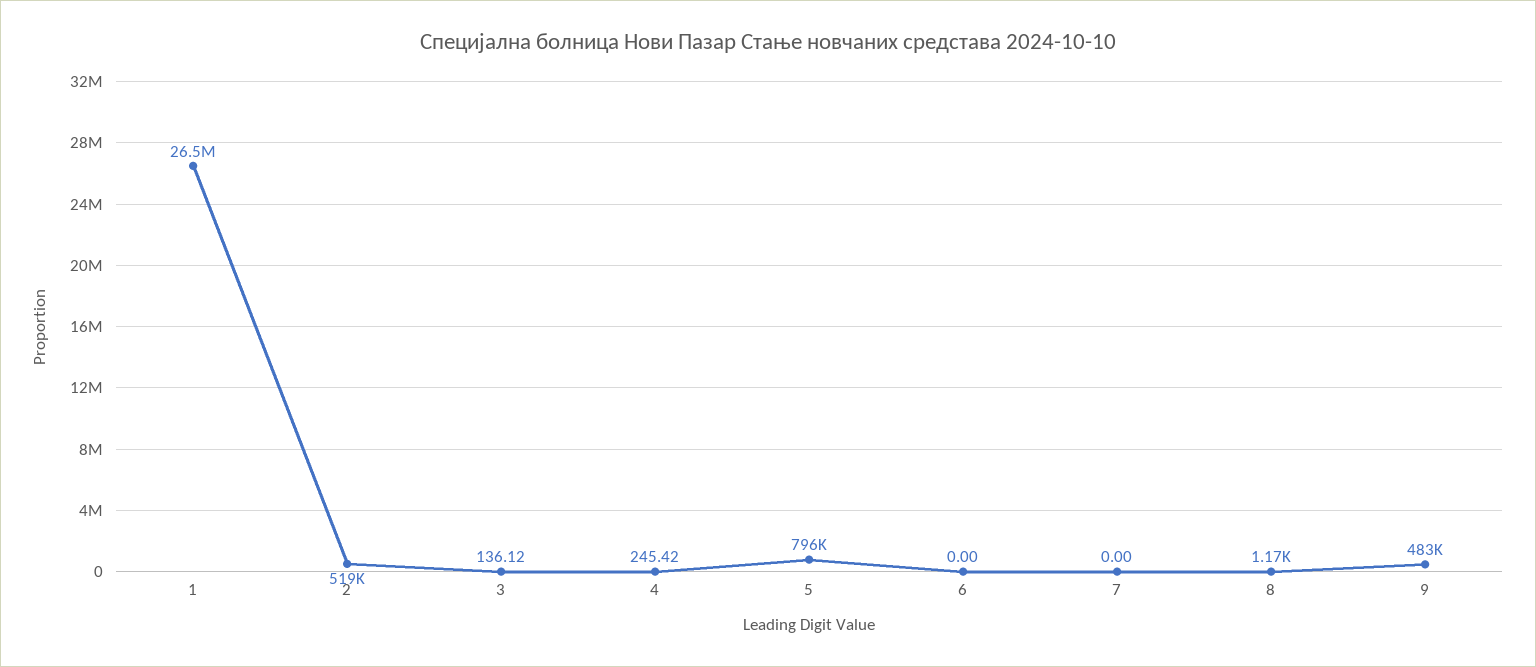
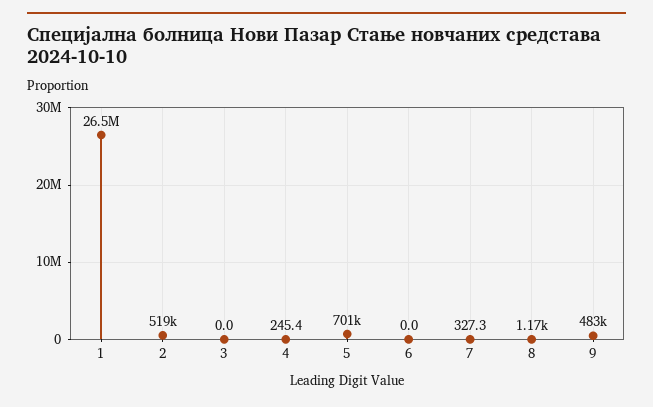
3: 136.12 -> 0
5: 796000 -> 701000
7: 0 -> 327.3

